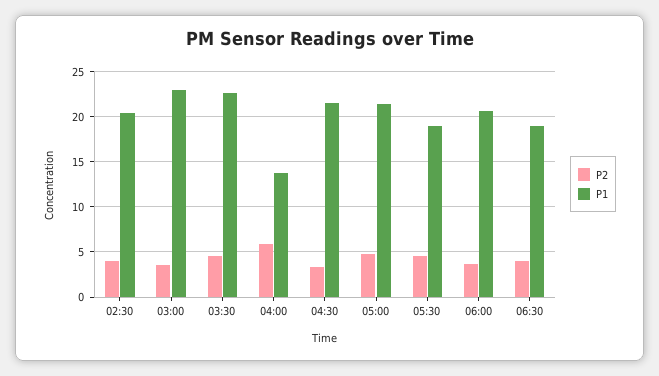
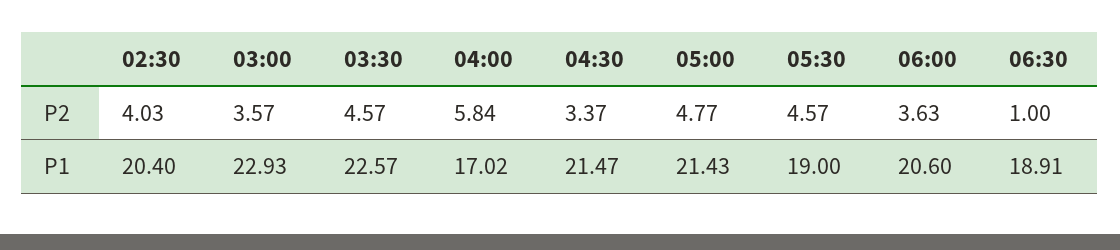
P1, 04:00: 14 -> 17.02
P2, 06:30: 4 -> 1

